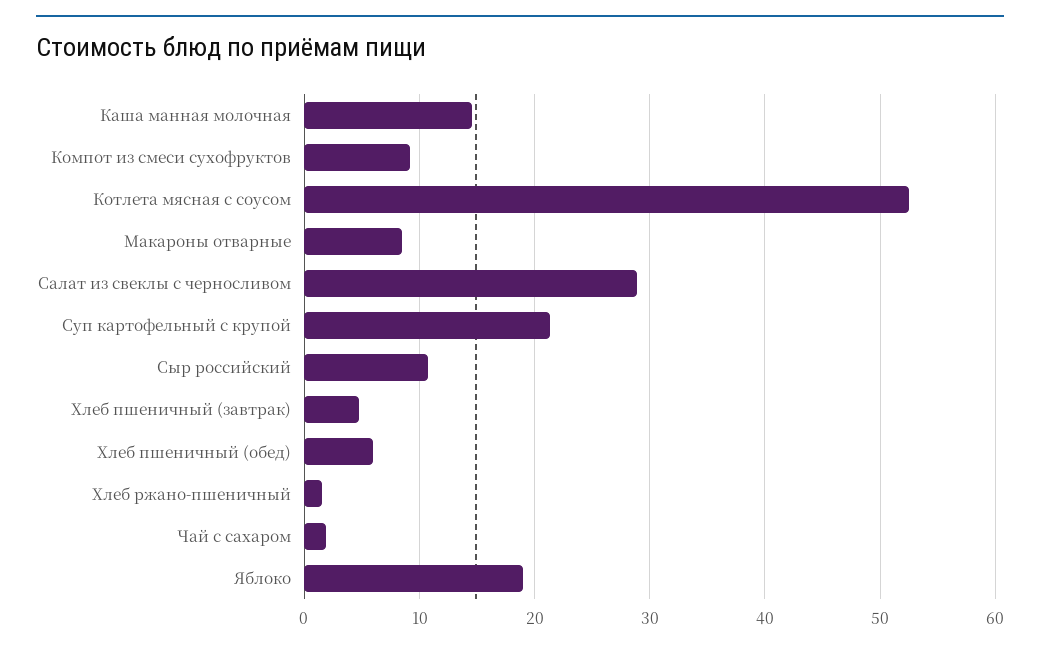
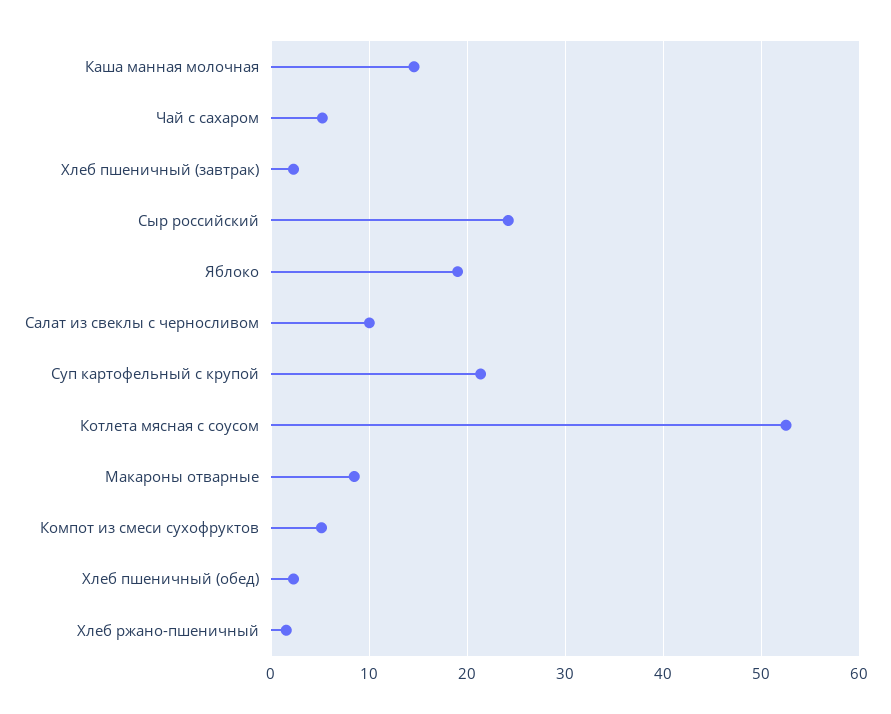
Компот из смеси сухофруктов: 9 -> 5
Салат из свеклы с черносливом: 29 -> 10
Сыр российский: 11 -> 24
Хлеб пшеничный (завтрак): 5 -> 2
Хлеб пшеничный (обед): 6 -> 2
Чай с сахаром: 2 -> 5

